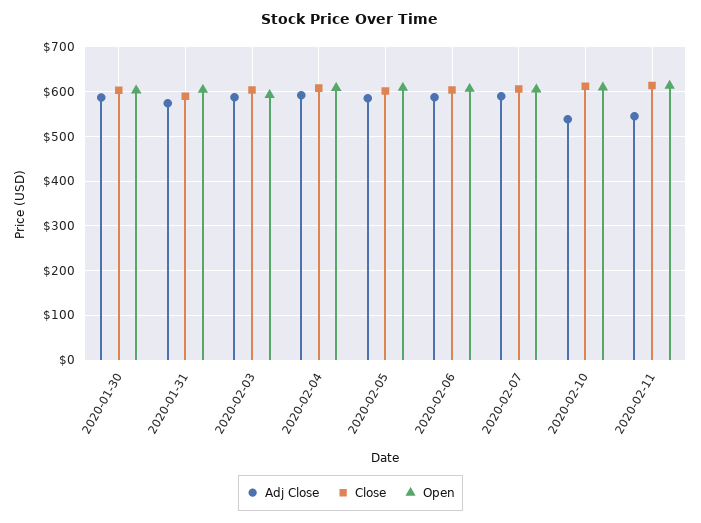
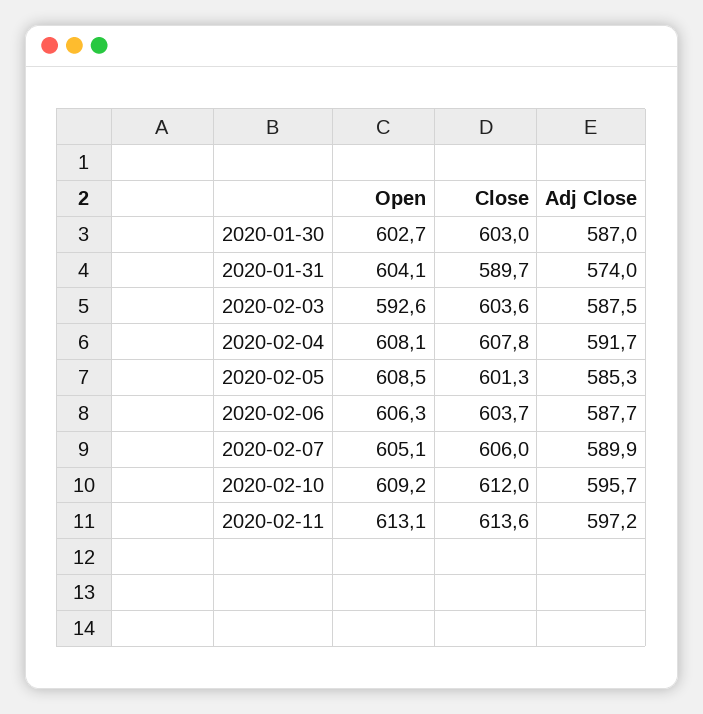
Adj Close, 2020-02-10: 540 -> 595.7
Adj Close, 2020-02-11: 540 -> 597.2

